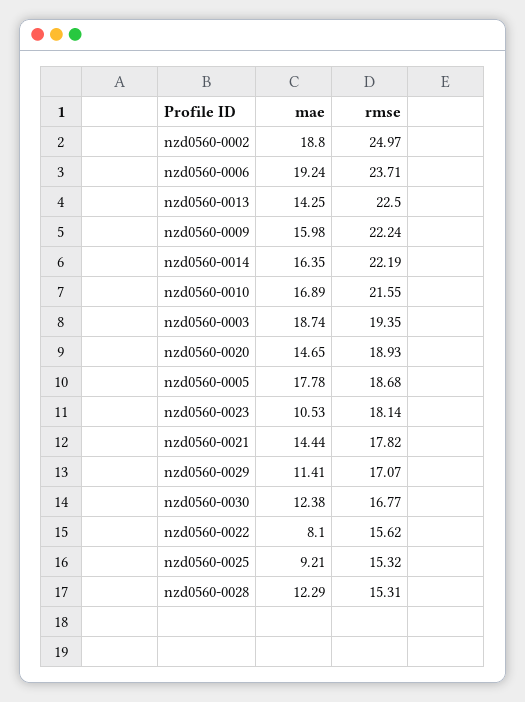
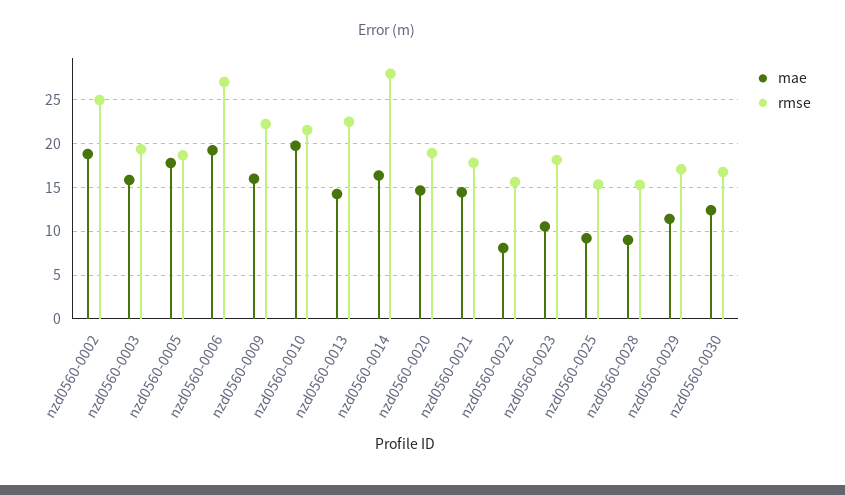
rmse, nzd0560-0006: 23.71 -> 27
rmse, nzd0560-0014: 22.19 -> 28
mae, nzd0560-0010: 16.89 -> 20
mae, nzd0560-0003: 18.74 -> 16
mae, nzd0560-0028: 12.29 -> 9

